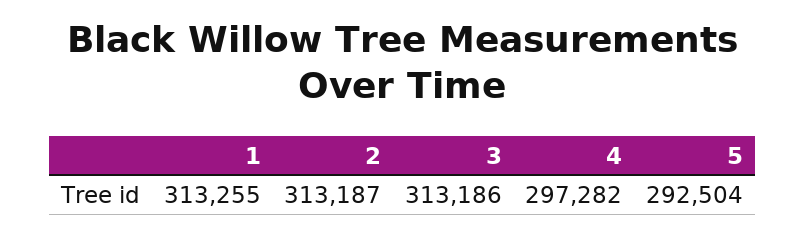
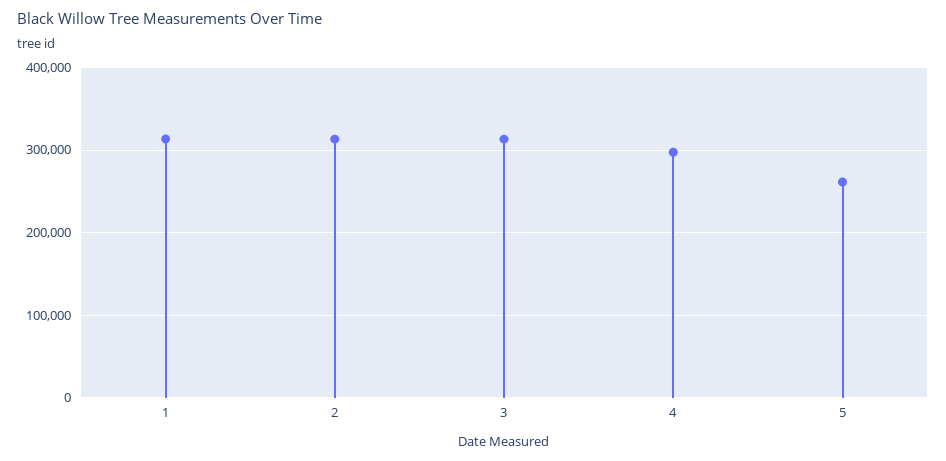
5: 292504 -> 260000

